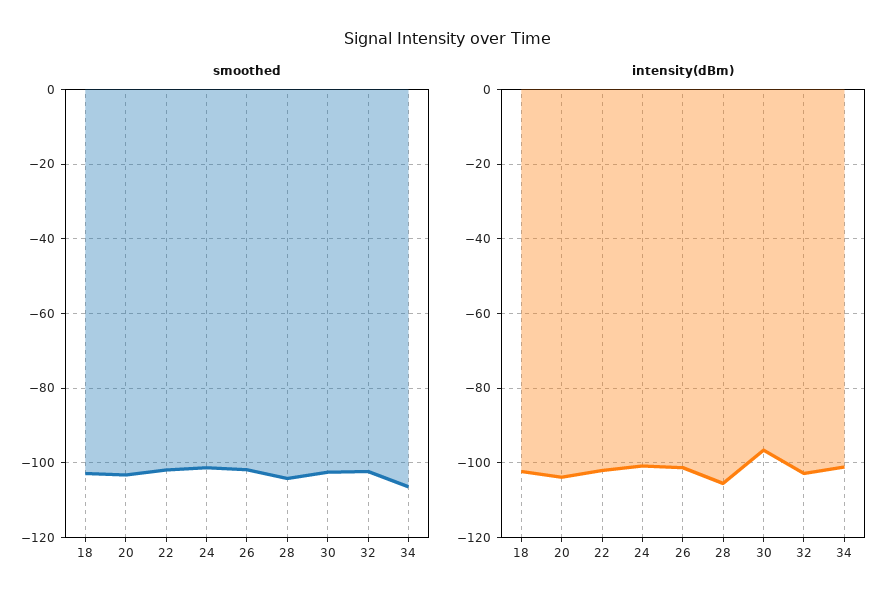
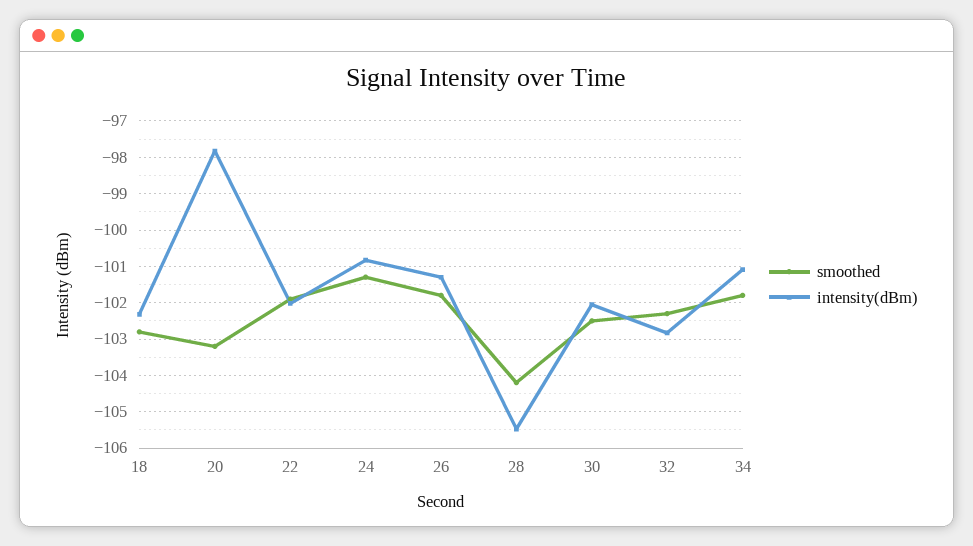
smoothed, 34: -106 -> -101.8
intensity(dBm), 20: -104 -> -97.8
intensity(dBm), 30: -96 -> -102

